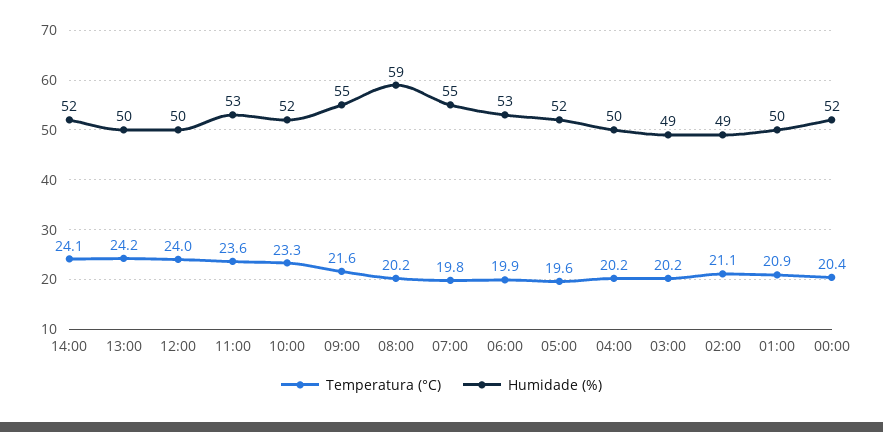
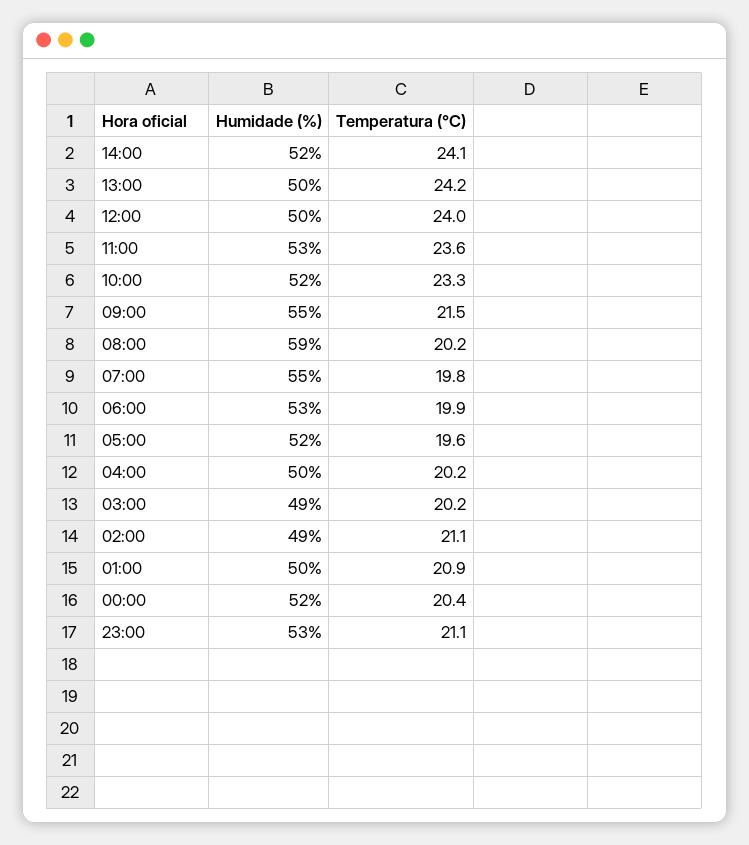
Temperatura (°C), 09:00: 21.6 -> 21.5
Humidade (%), 23:00: none -> 53
Temperatura (°C), 23:00: none -> 21.1

